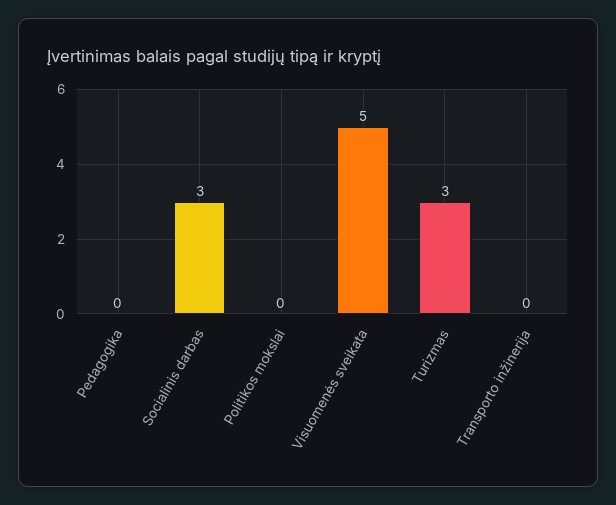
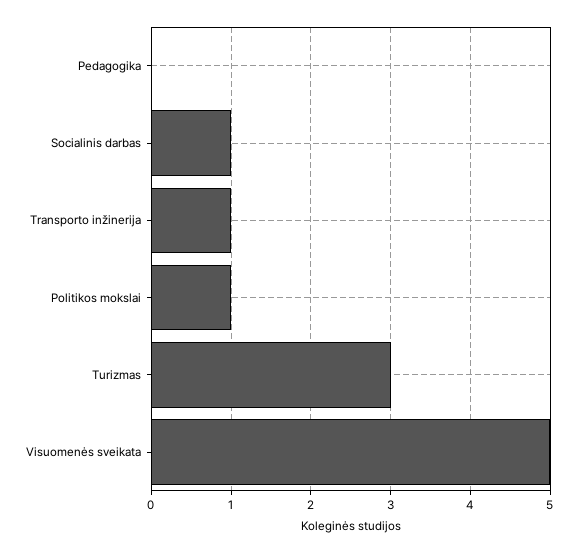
Socialinis darbas: 3 -> 1
Politikos mokslai: 0 -> 1
Transporto inžinerija: 0 -> 1

